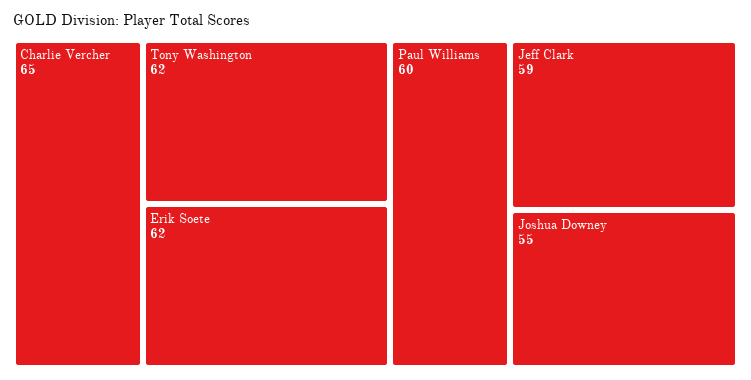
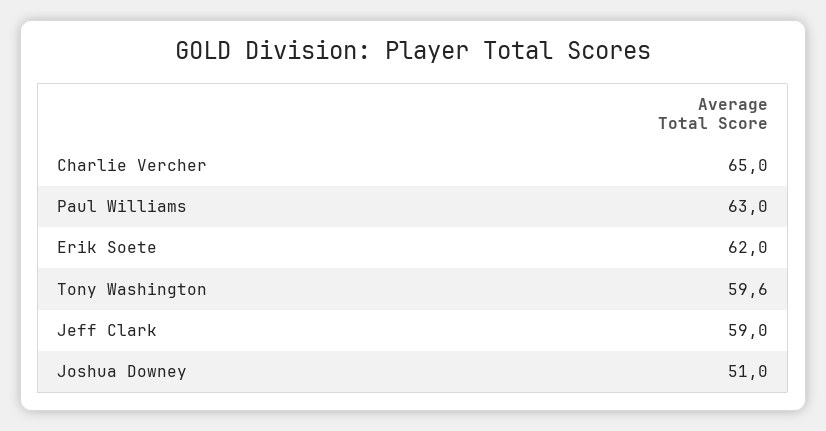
Tony Washington: 62 -> 59.6
Paul Williams: 60 -> 63
Joshua Downey: 55 -> 51

